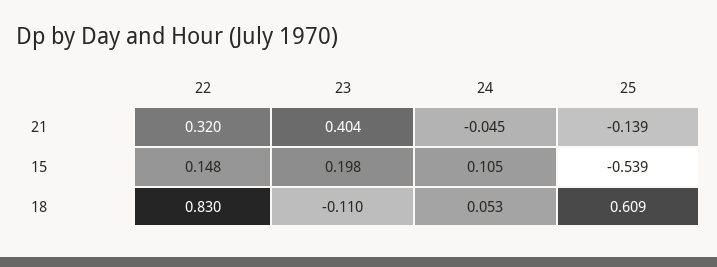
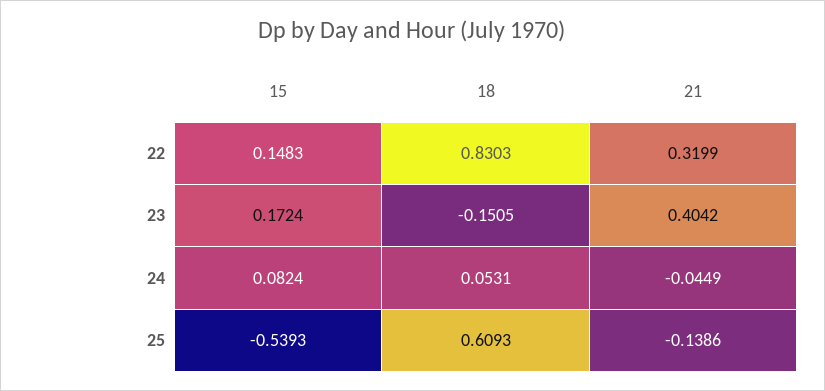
23, 15: 0.198 -> 0.1724
24, 15: 0.105 -> 0.0824
23, 18: -0.11 -> -0.1505

